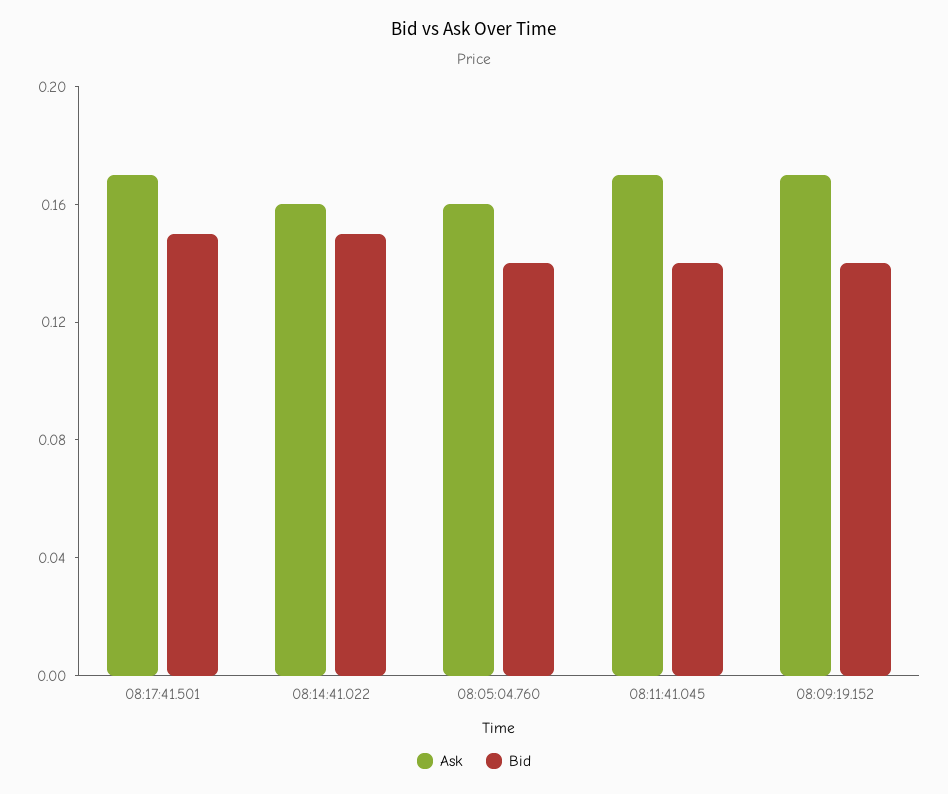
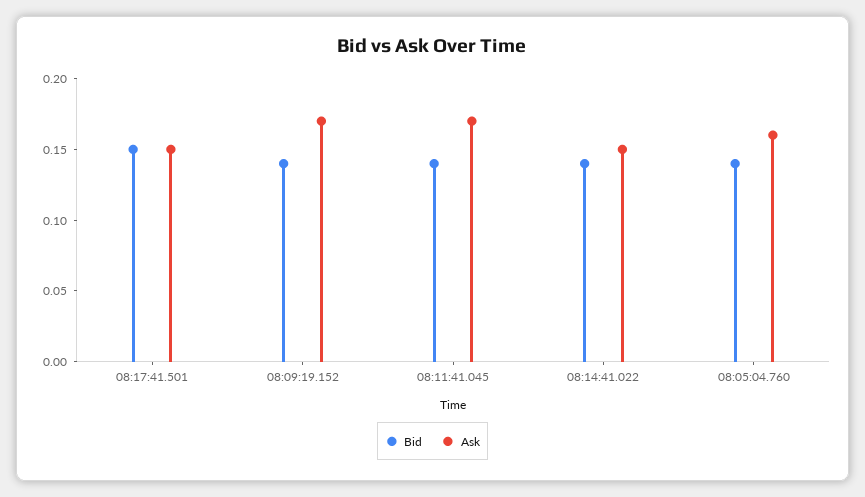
Ask, 08:17:41.501: 0.17 -> 0.15
Ask, 08:14:41.022: 0.16 -> 0.15
Bid, 08:14:41.022: 0.15 -> 0.14

